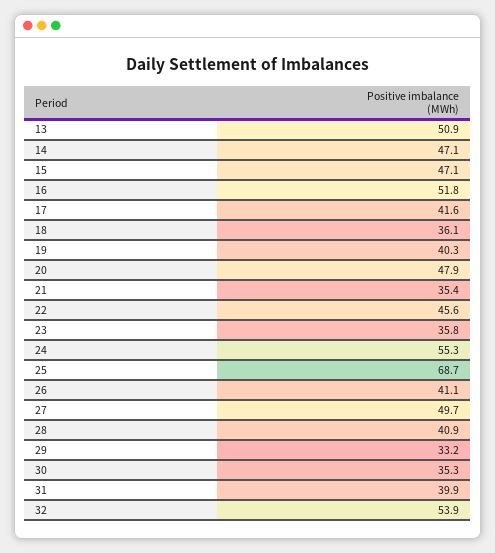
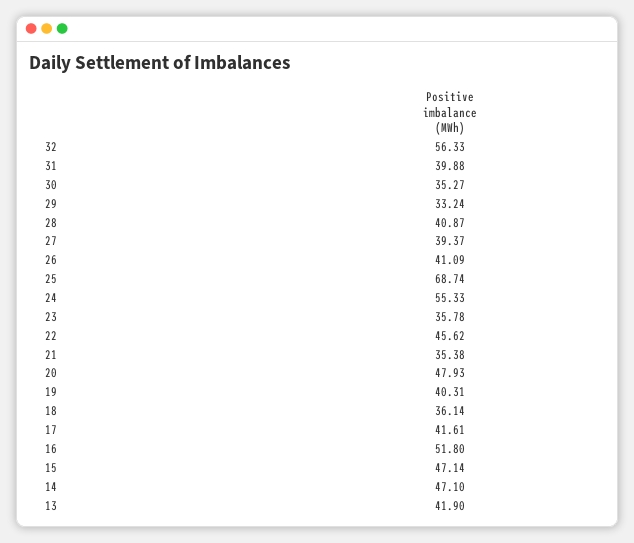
13: 50.9 -> 41.9
27: 49.7 -> 39.37
32: 53.9 -> 56.33

